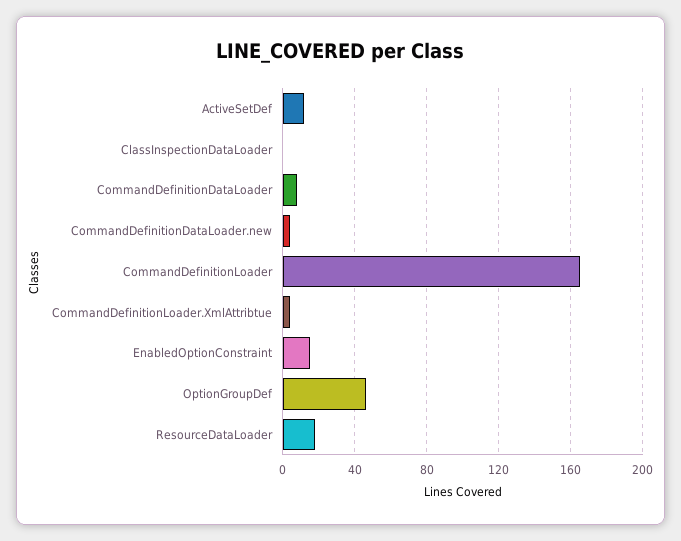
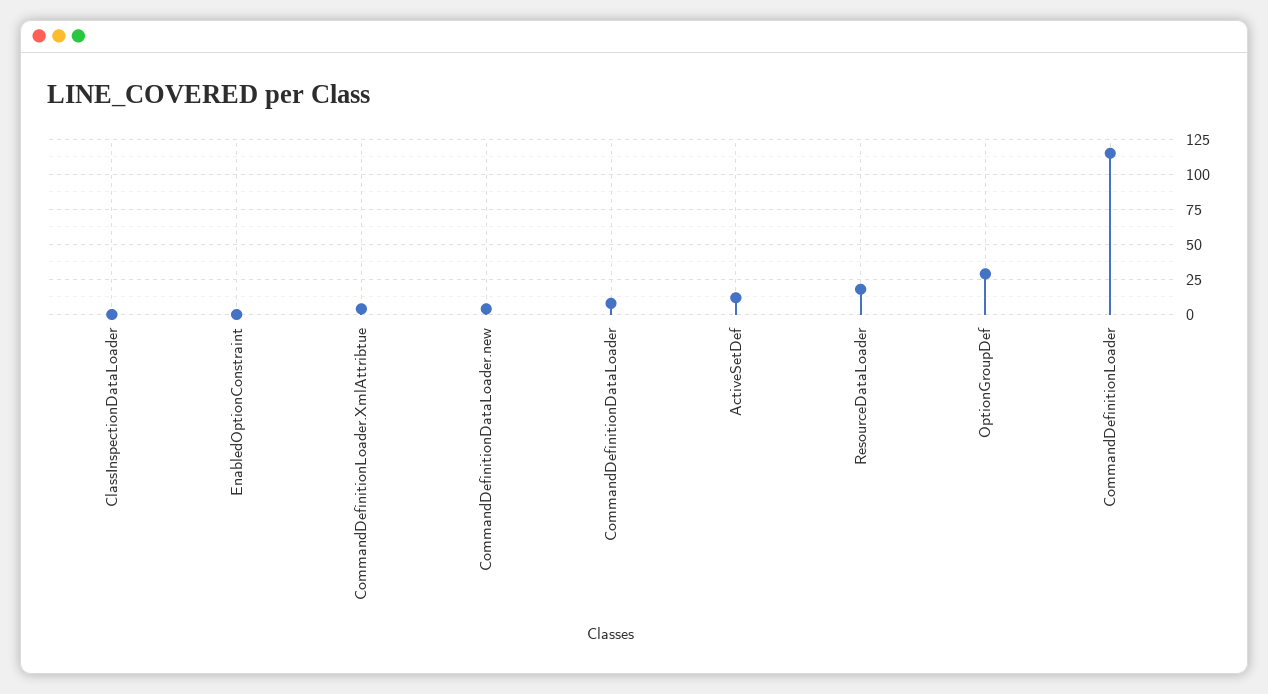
CommandDefinitionLoader: 165 -> 115
EnabledOptionConstraint: 15 -> 0
OptionGroupDef: 45 -> 30

